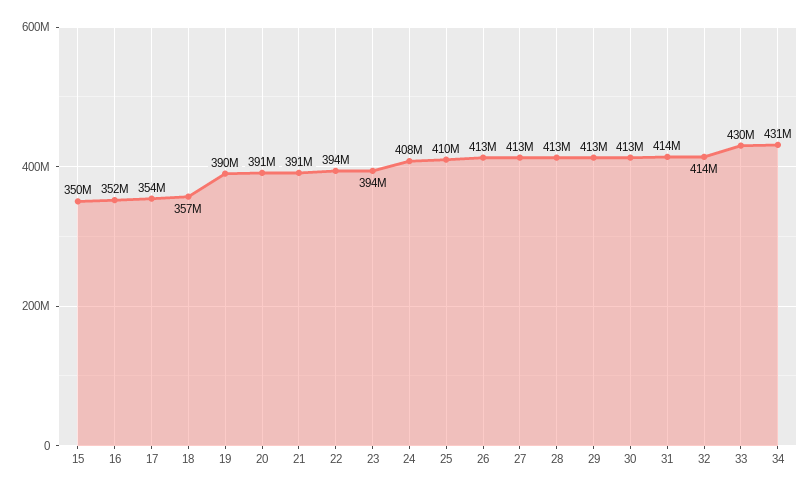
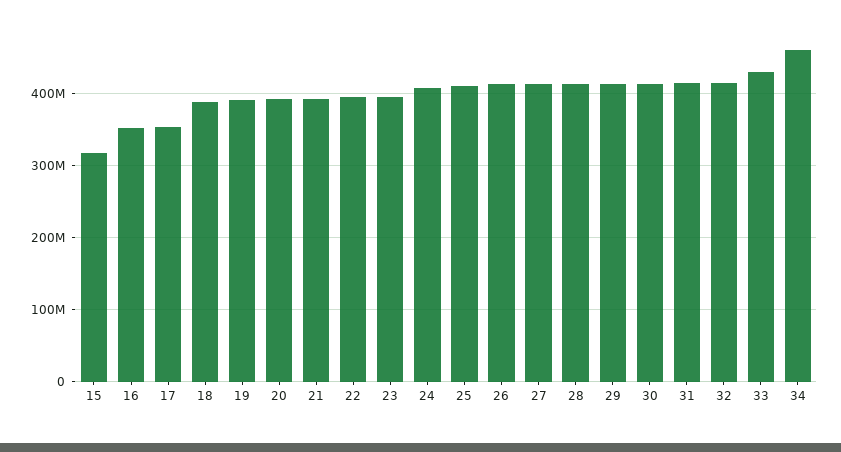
15: 350000000 -> 320000000
18: 357000000 -> 390000000
34: 431000000 -> 460000000

